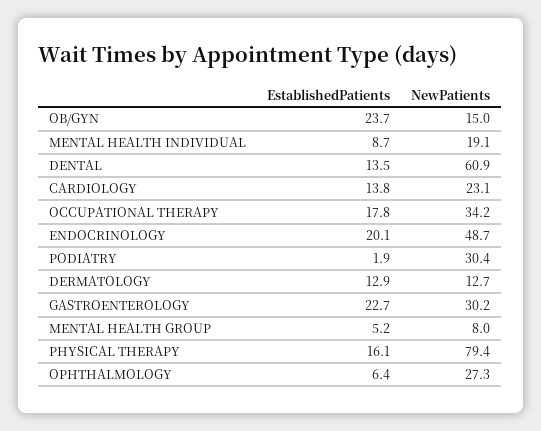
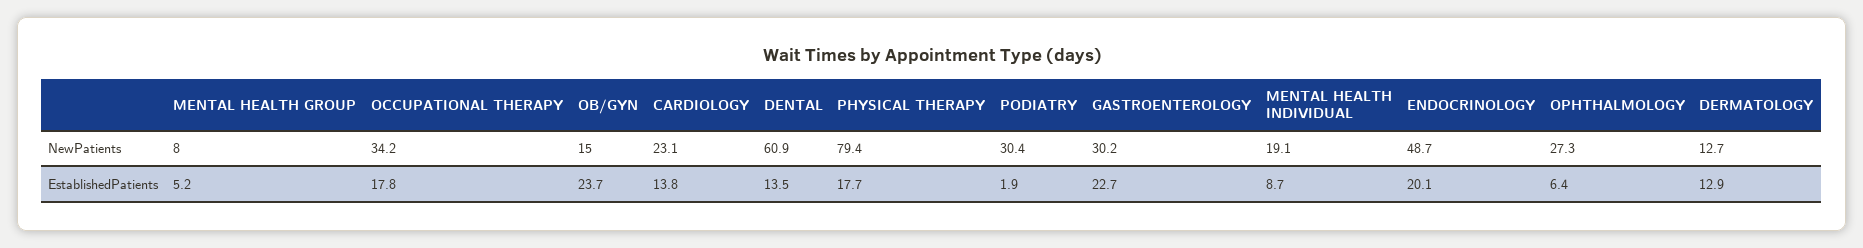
EstablishedPatients, PHYSICAL THERAPY: 16.1 -> 17.7

